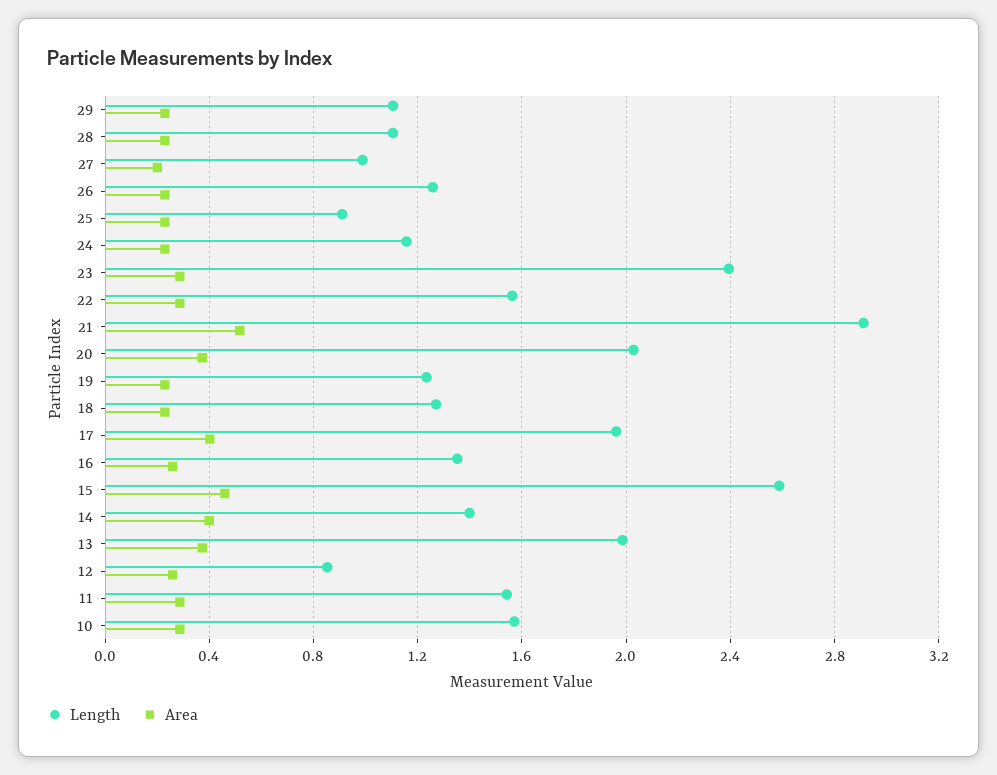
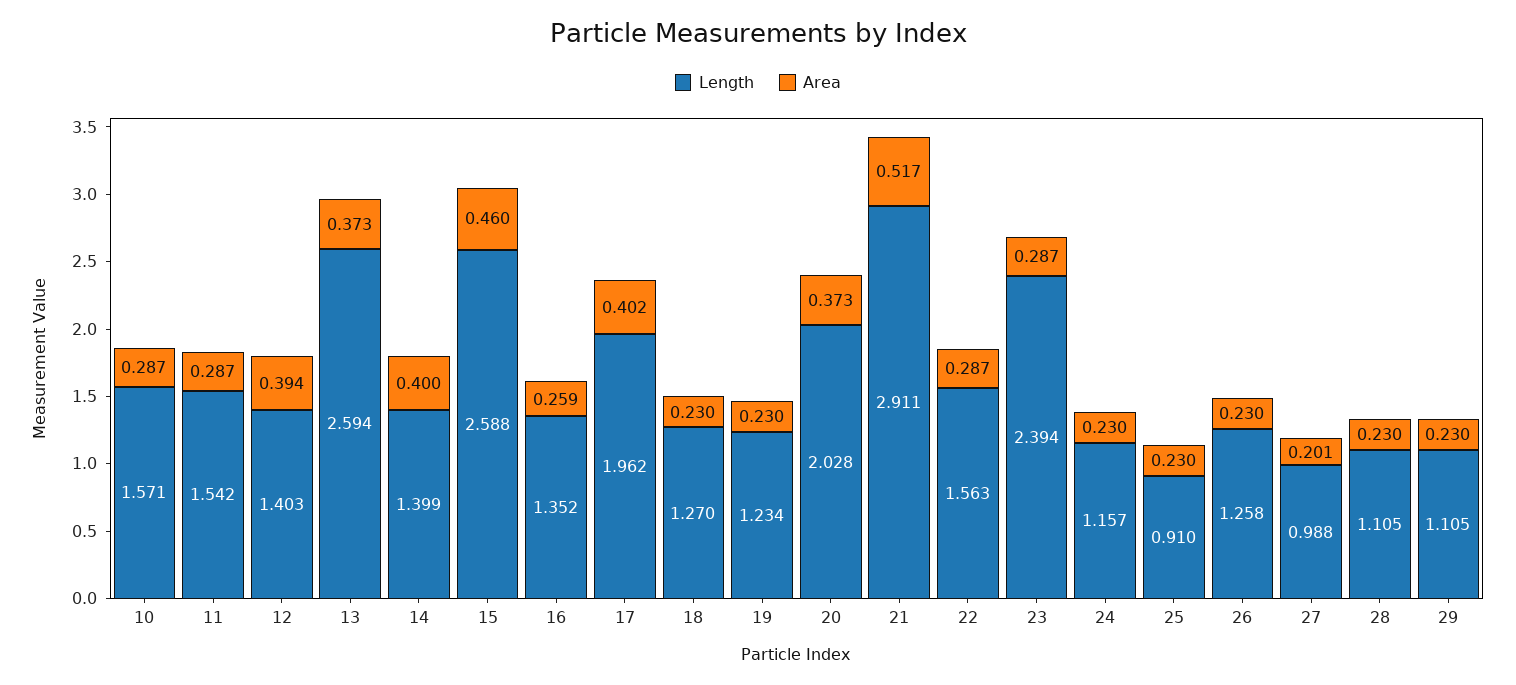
Length, 13: 2 -> 2.594
Length, 12: 0.85 -> 1.403
Area, 12: 0.25 -> 0.394

